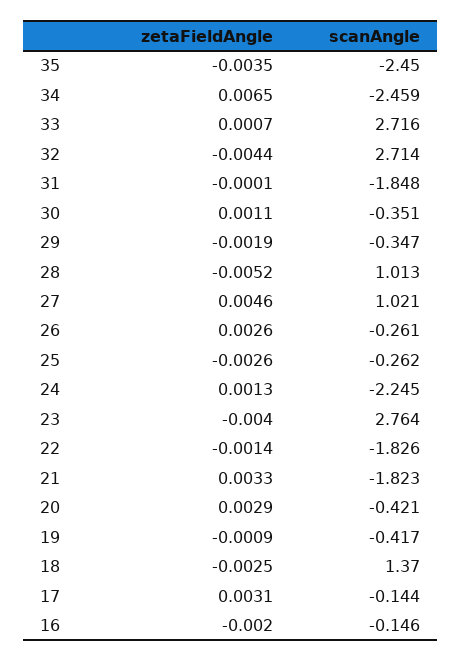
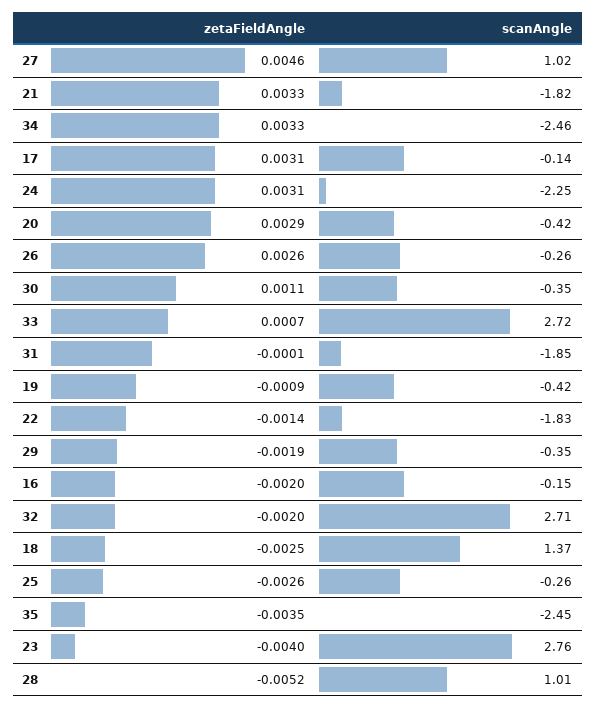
zetaFieldAngle, 34: 0.0065 -> 0.0033
zetaFieldAngle, 32: -0.0044 -> -0.002
zetaFieldAngle, 24: 0.0013 -> 0.0031

